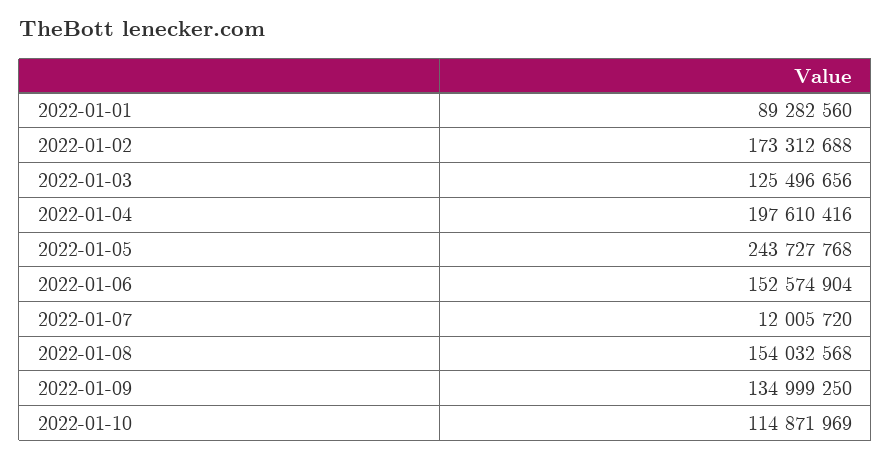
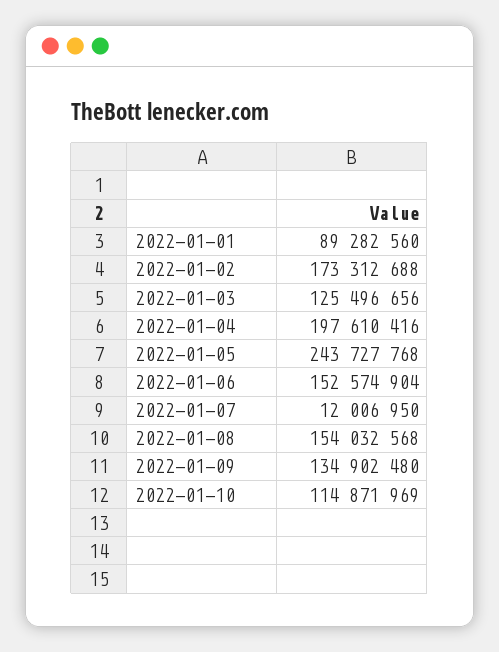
2022-01-07: 12005720 -> 12006950
2022-01-09: 134999250 -> 134902480

